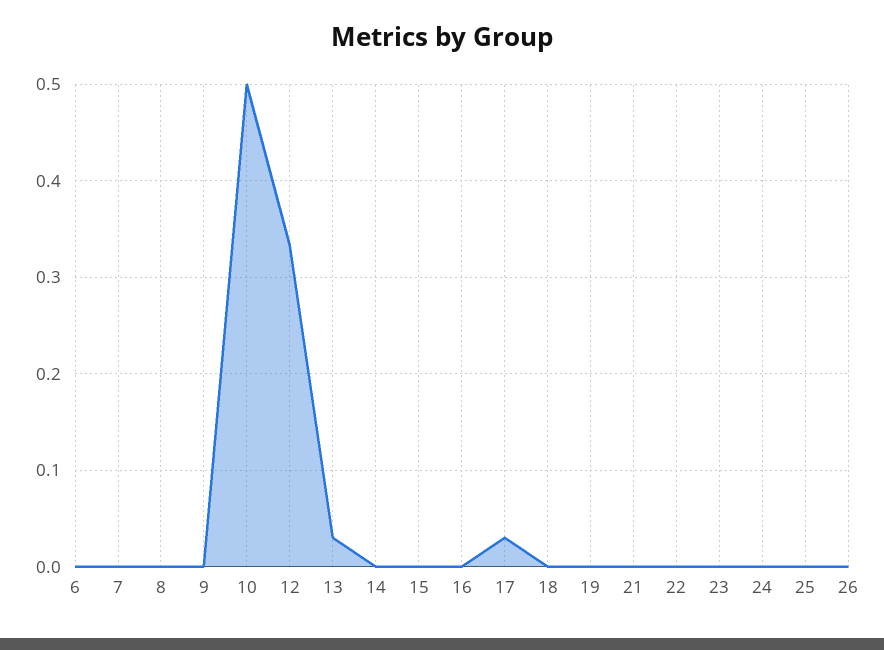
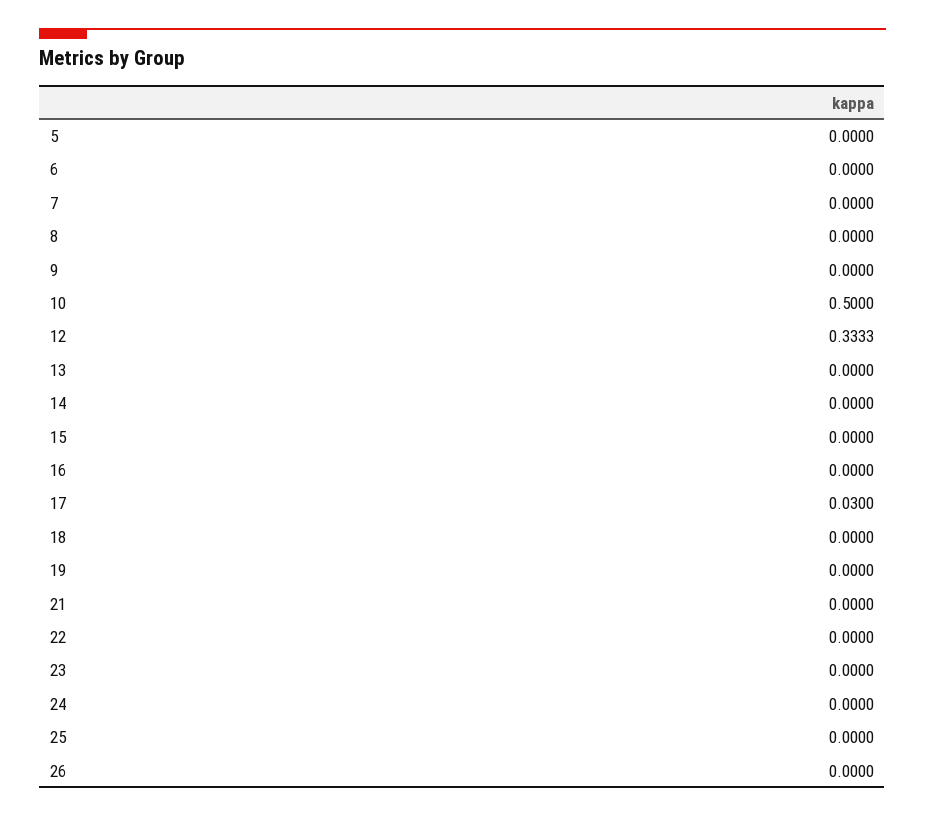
13: 0.03 -> 0
5: none -> 0

